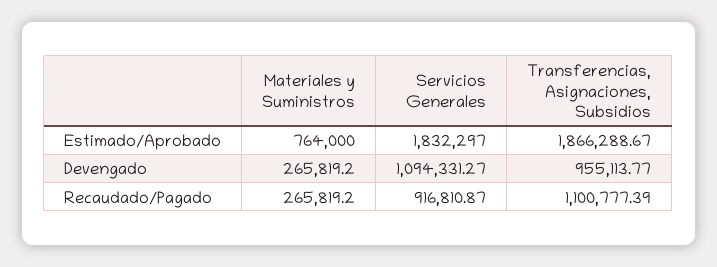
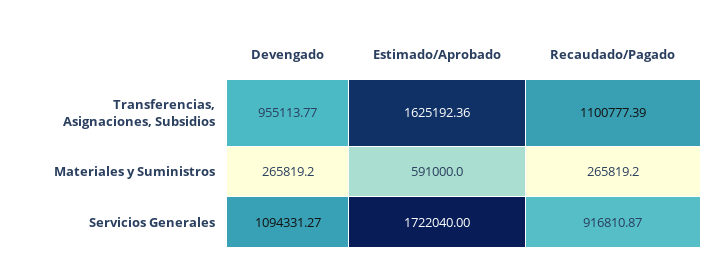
Materiales y Suministros, Estimado/Aprobado: 764000 -> 591000
Servicios Generales, Estimado/Aprobado: 1832297 -> 1722040
Transferencias, Asignaciones, Subsidios, Estimado/Aprobado: 1866288.67 -> 1625192.36

